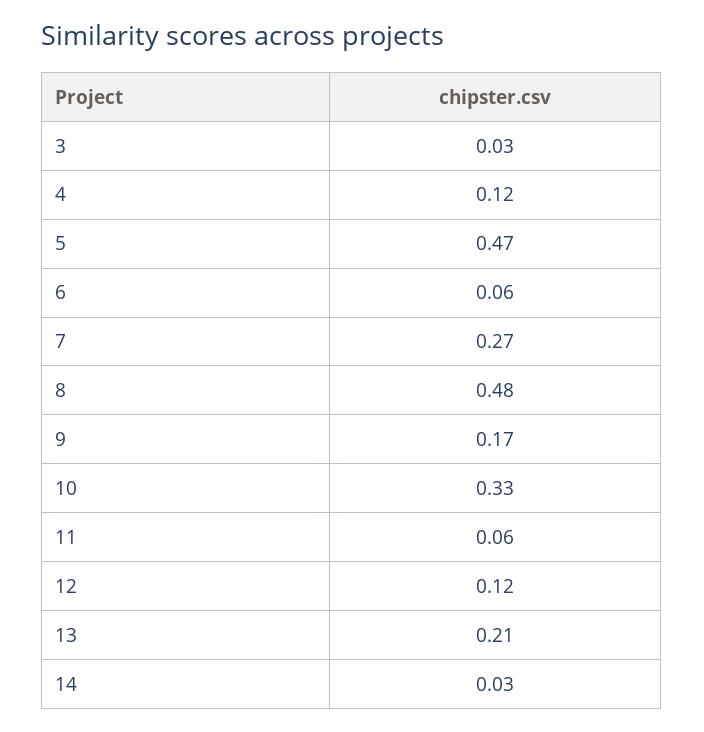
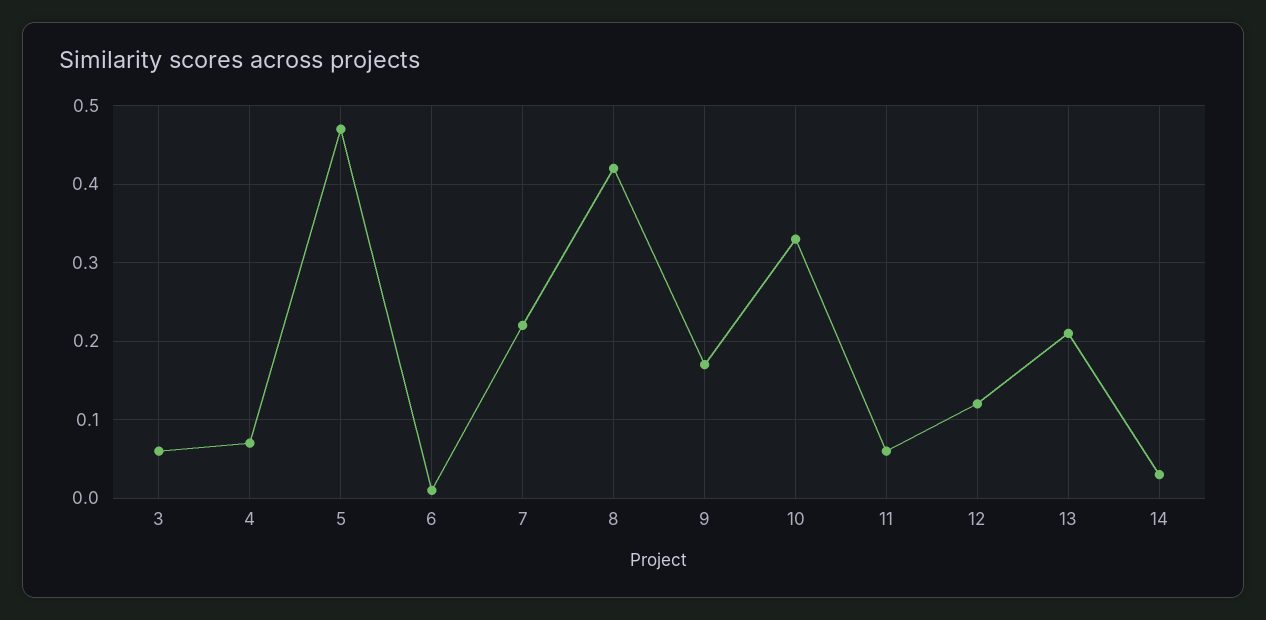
3: 0.03 -> 0.06
4: 0.12 -> 0.07
6: 0.06 -> 0.01
7: 0.27 -> 0.22
8: 0.48 -> 0.42

